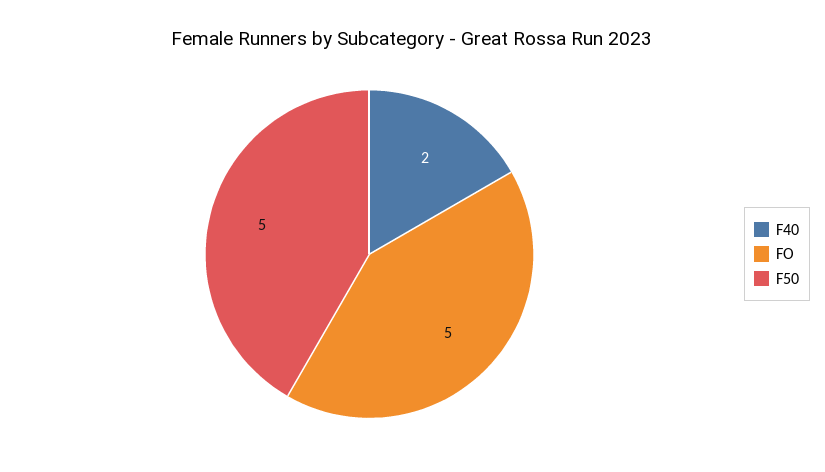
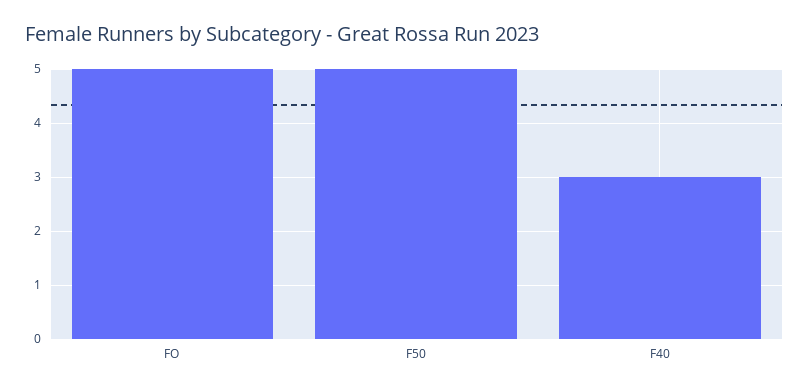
F40: 2 -> 3

